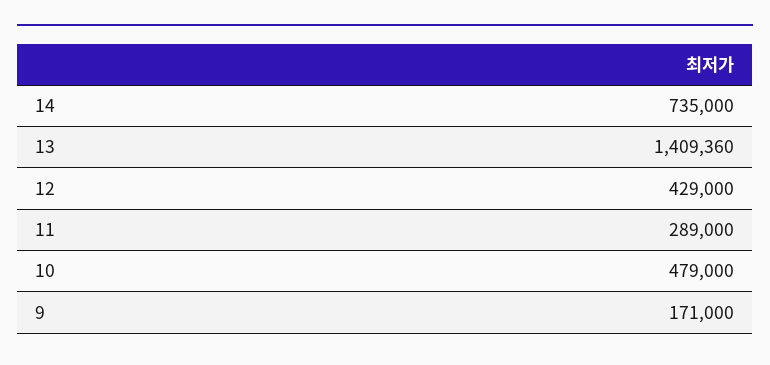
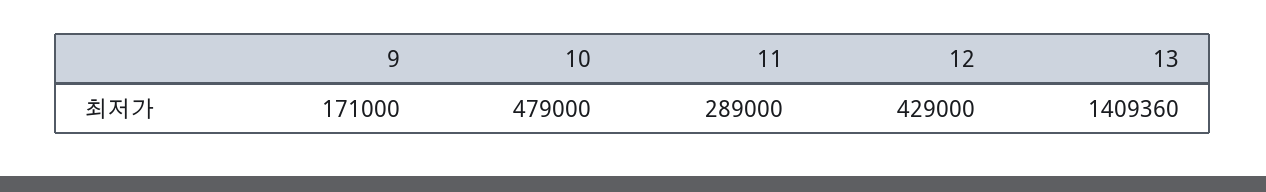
14: 735000 -> none

